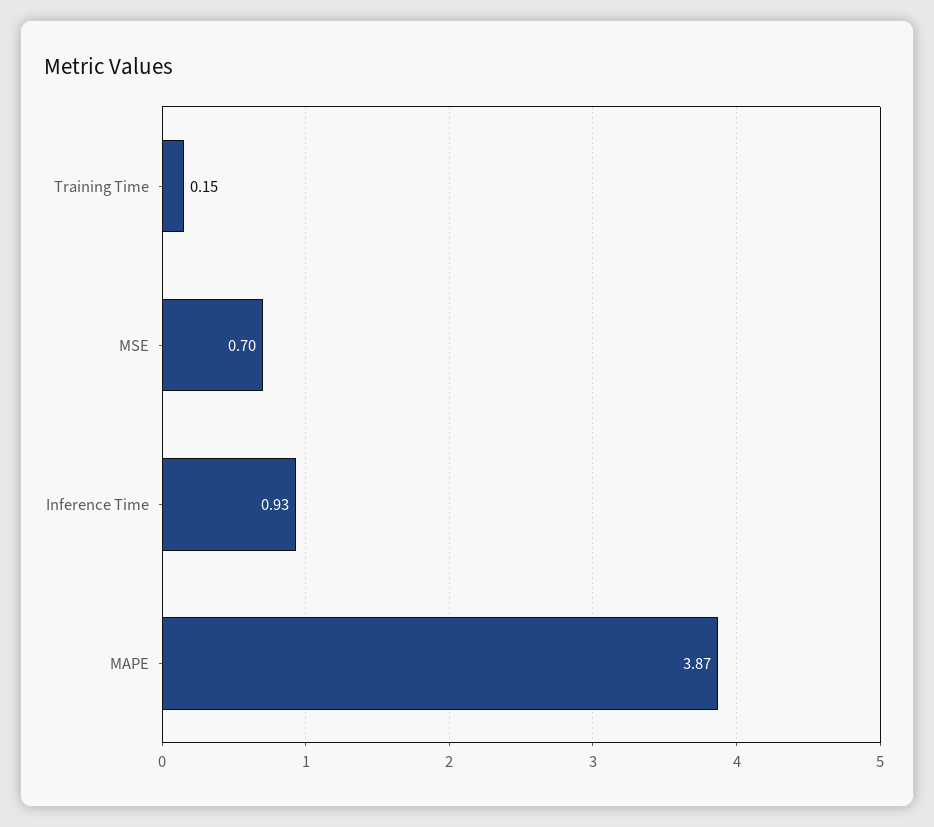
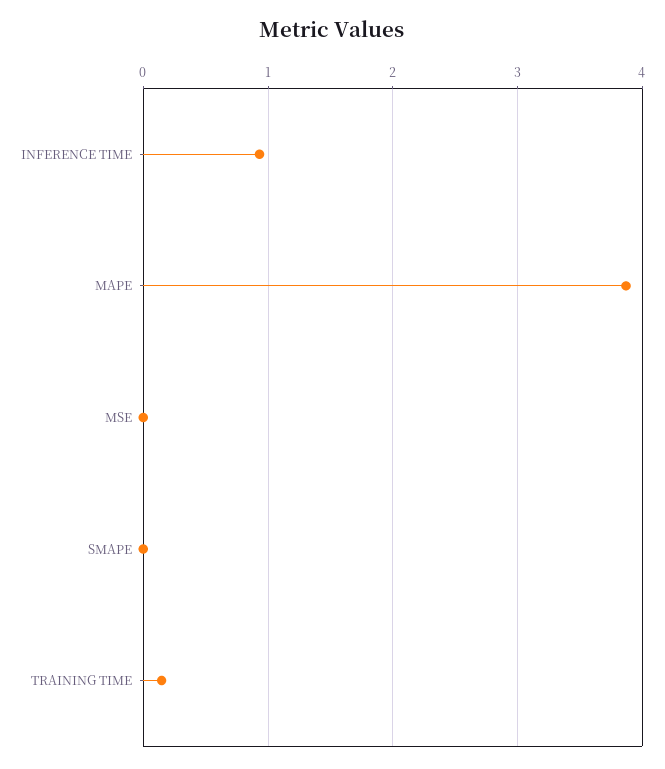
MSE: 0.7 -> 0
SMAPE: none -> 0

